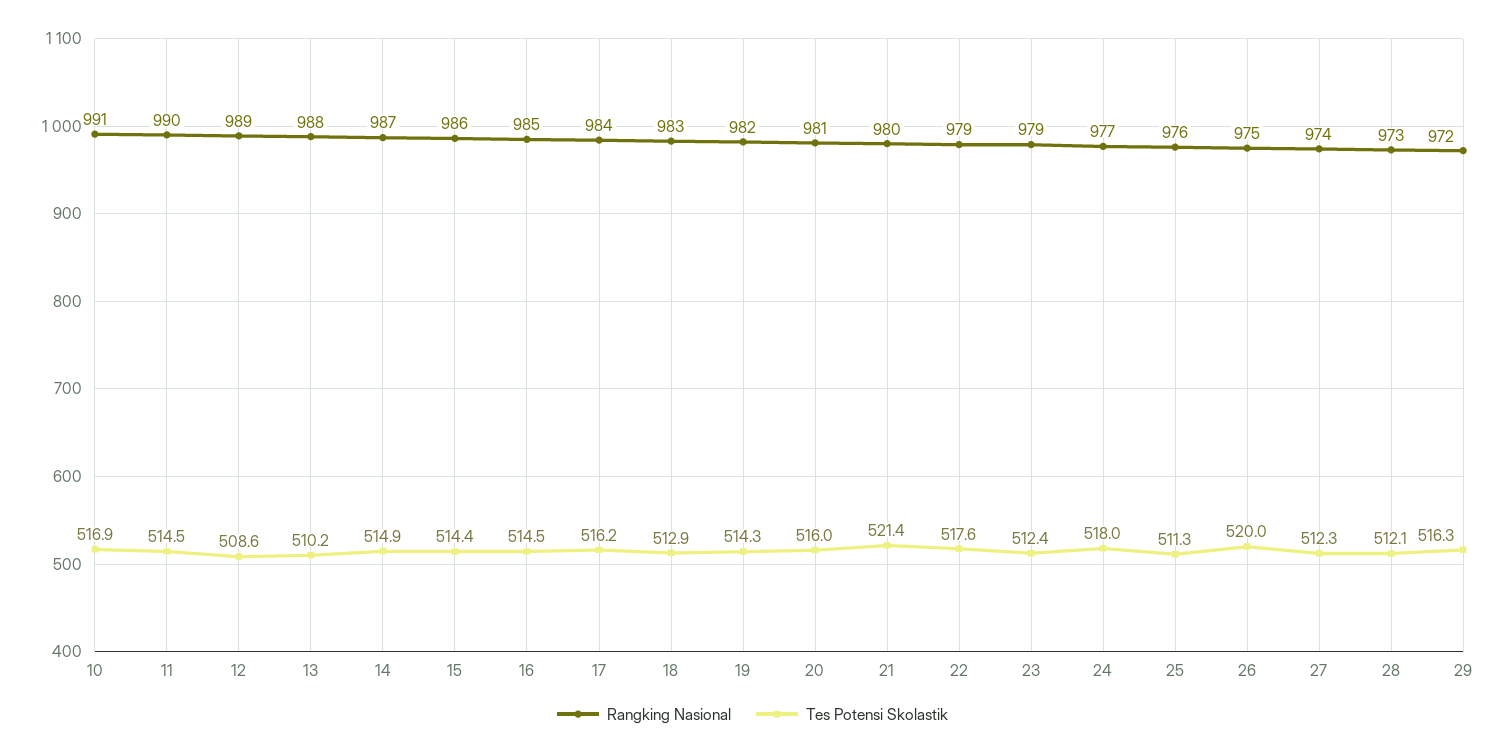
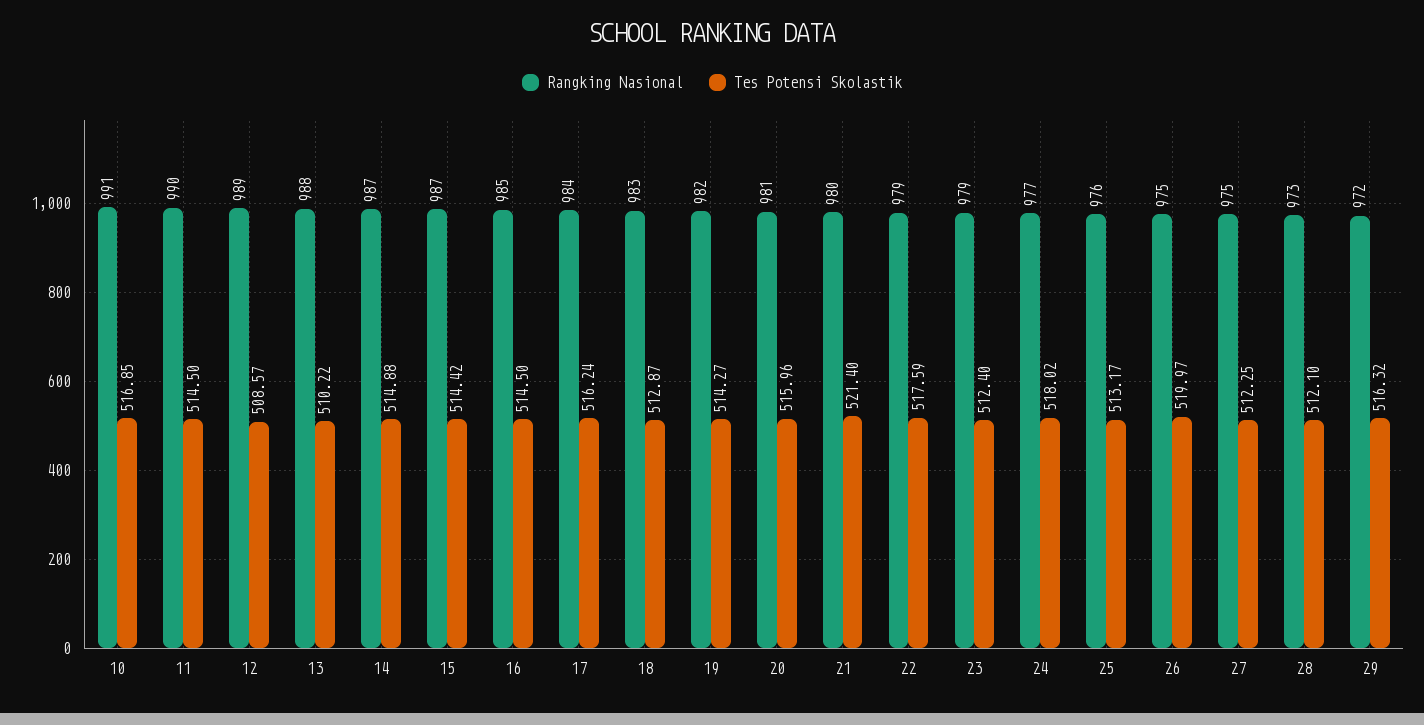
Rangking Nasional, 15: 986 -> 987
Tes Potensi Skolastik, 25: 511.3 -> 513.17
Rangking Nasional, 27: 974 -> 975

